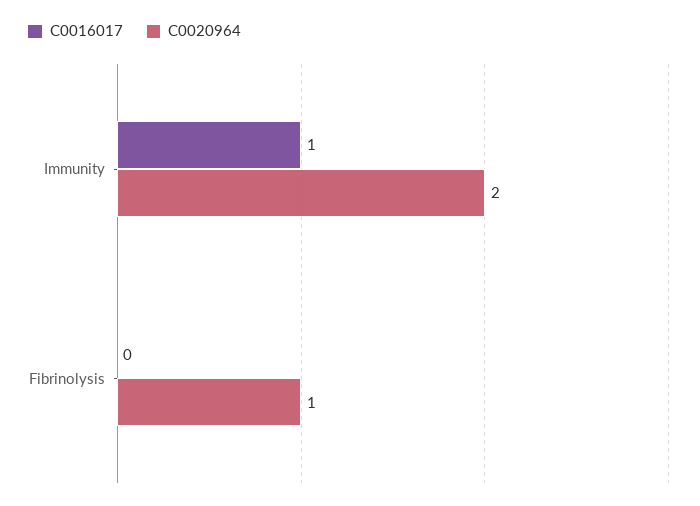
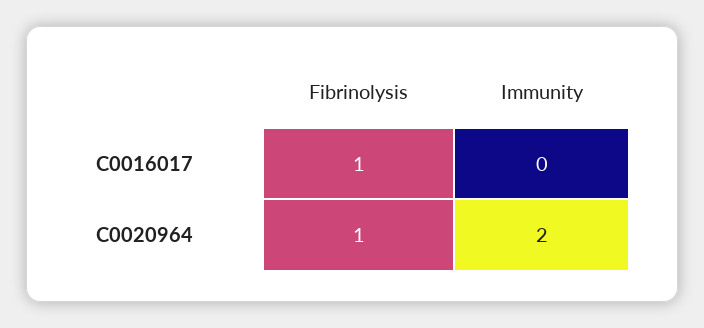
C0016017, Immunity: 1 -> 0
C0016017, Fibrinolysis: 0 -> 1

